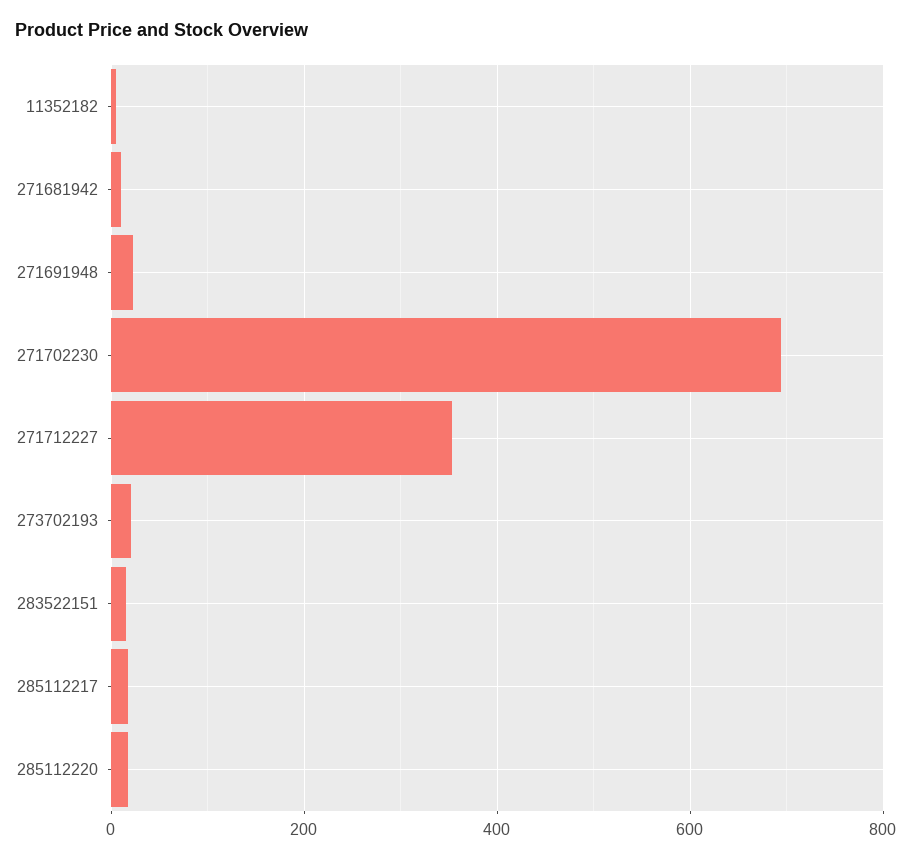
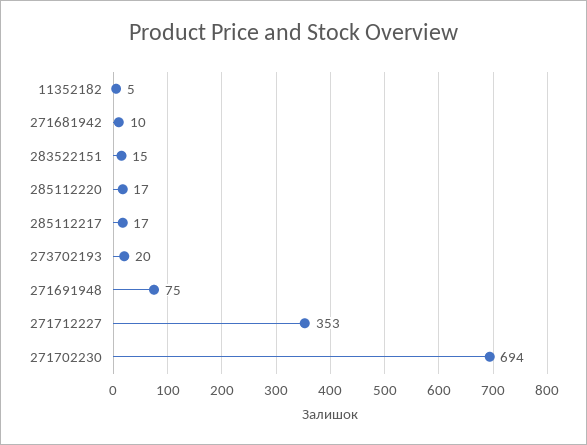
271691948: 20 -> 75

